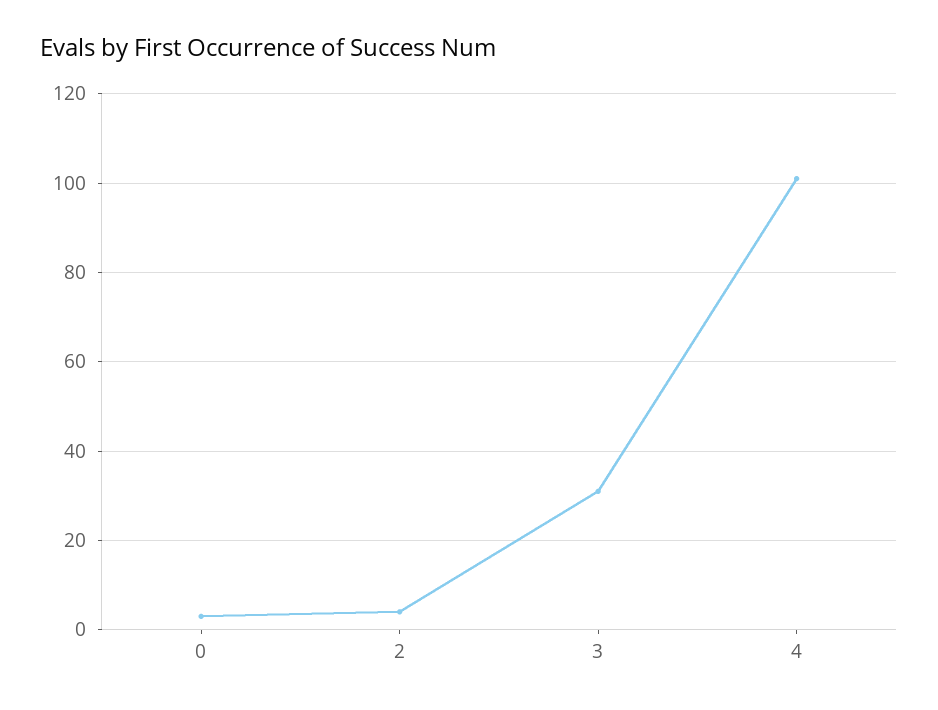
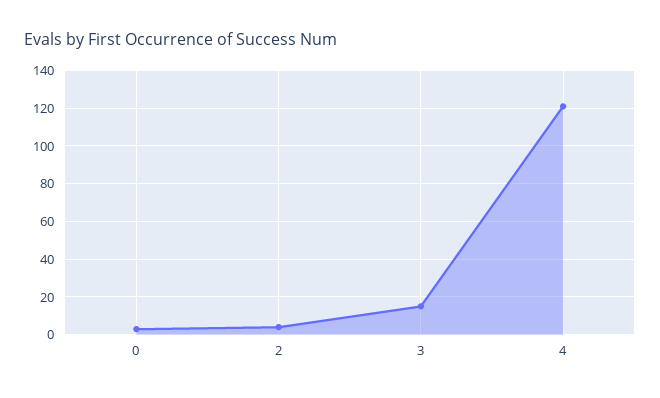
3: 30 -> 15
4: 100 -> 120

